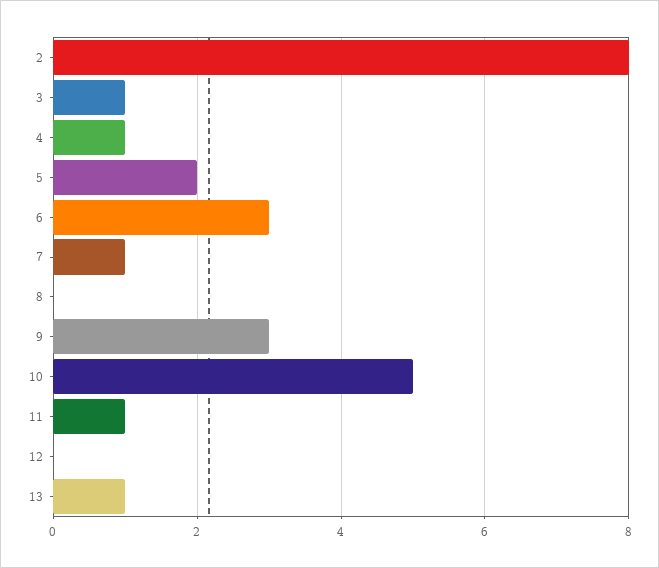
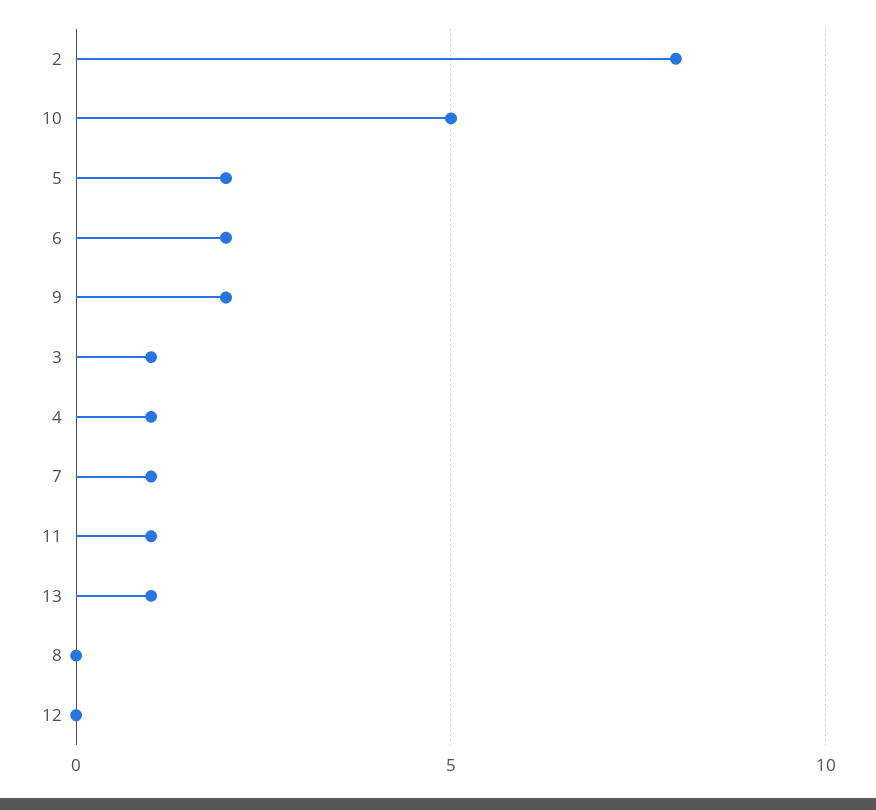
6: 3 -> 2
9: 3 -> 2

